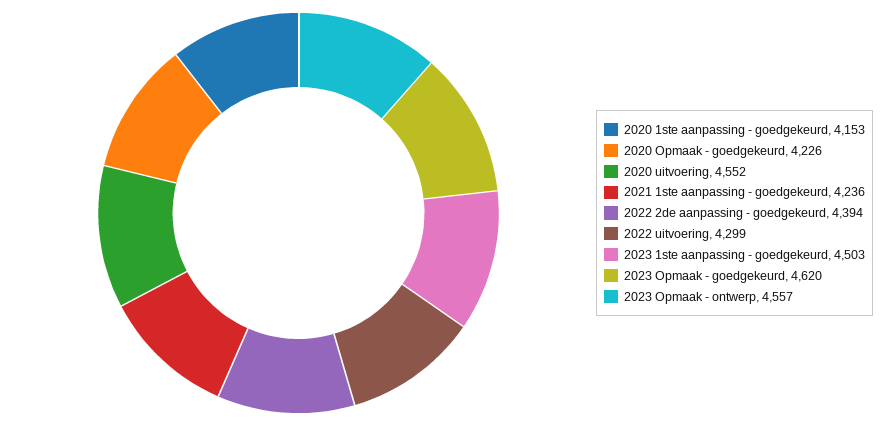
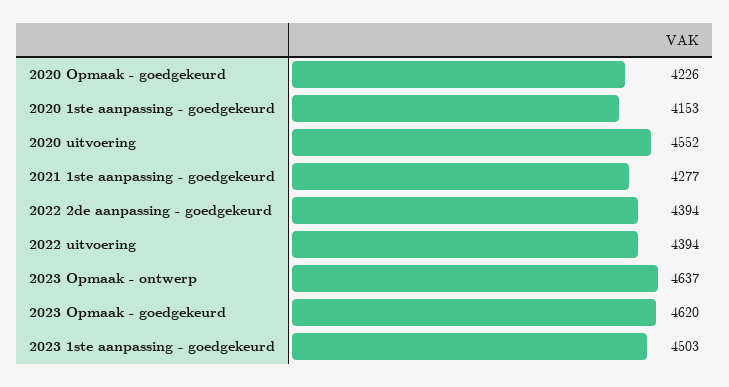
2021 1ste aanpassing - goedgekeurd: 4236 -> 4277
2022 uitvoering: 4299 -> 4394
2023 Opmaak - ontwerp: 4557 -> 4637

